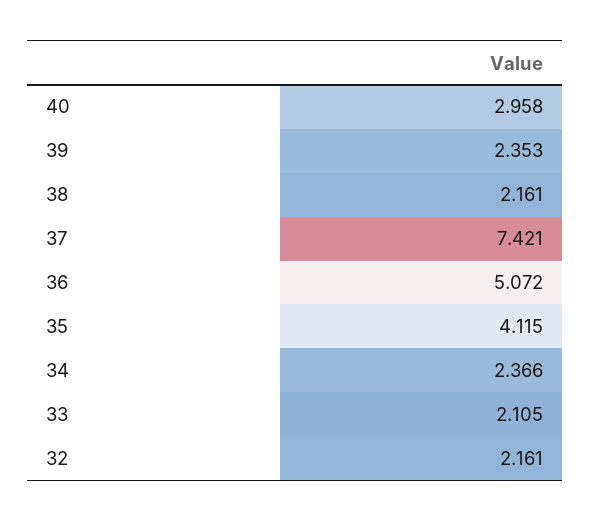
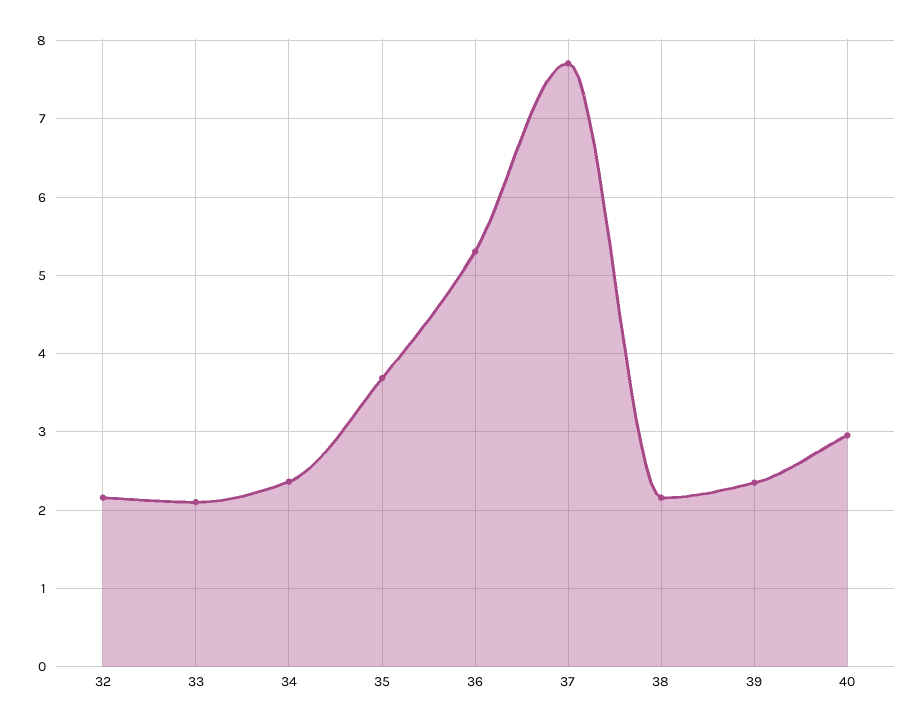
37: 7.421 -> 7.7
36: 5.072 -> 5.3
35: 4.115 -> 3.7

